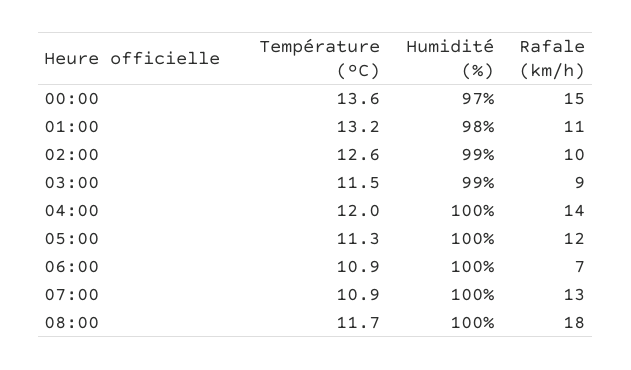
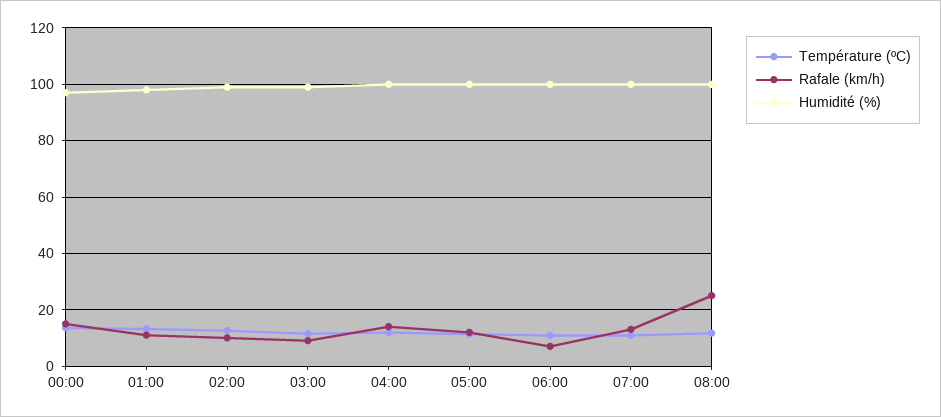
Rafale (km/h), 08:00: 18 -> 25

